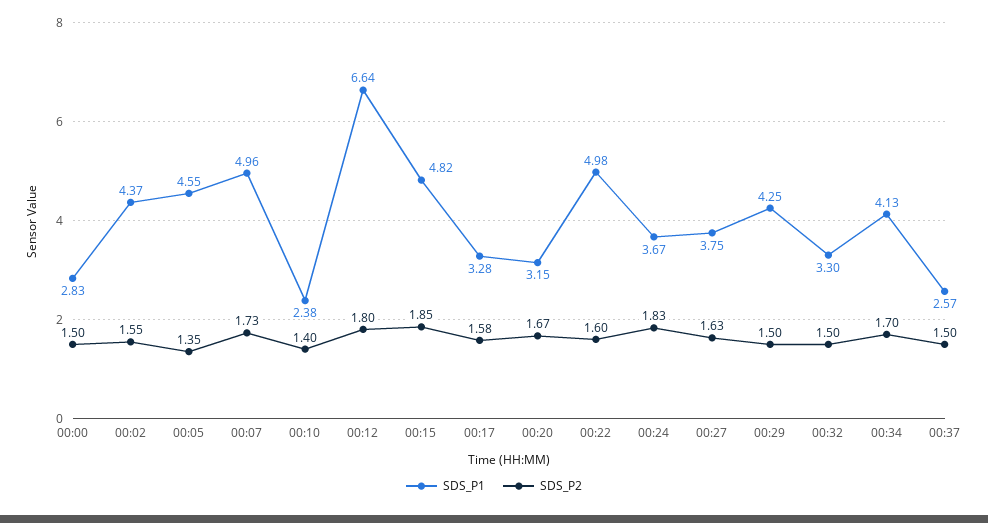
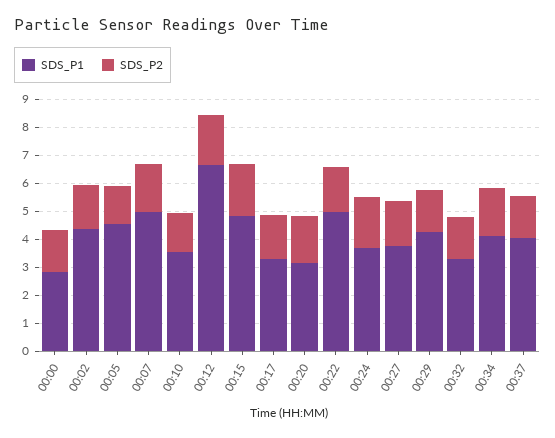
SDS_P1, 00:10: 2.38 -> 3.5
SDS_P1, 00:37: 2.57 -> 4

